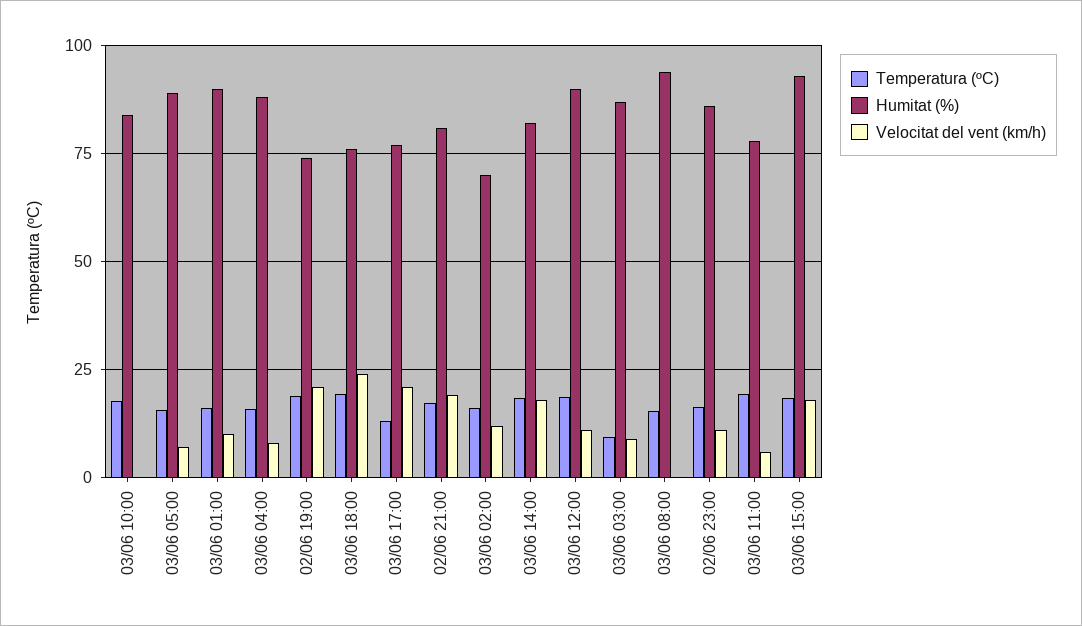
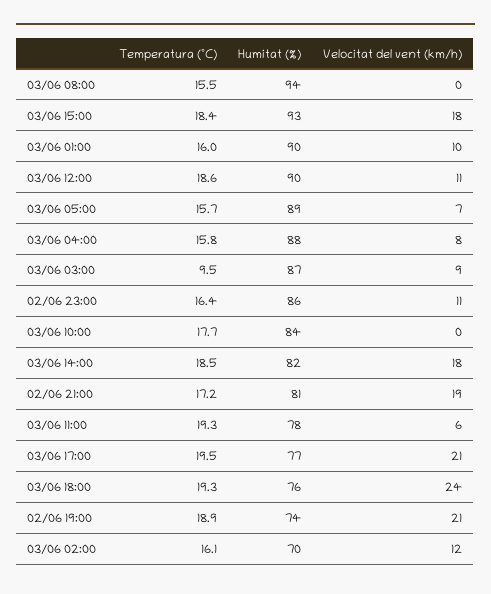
Temperatura (ºC), 03/06 17:00: 12.5 -> 19.5

